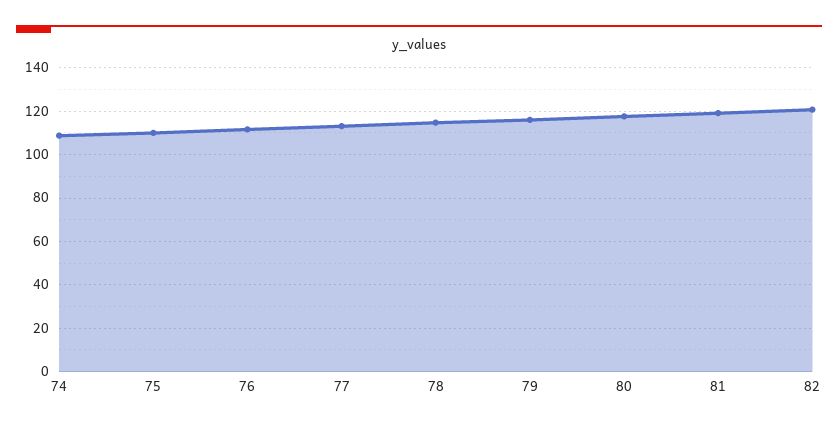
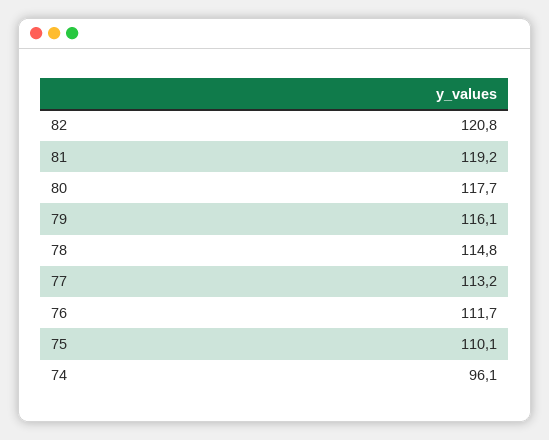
74: 110 -> 96.1

